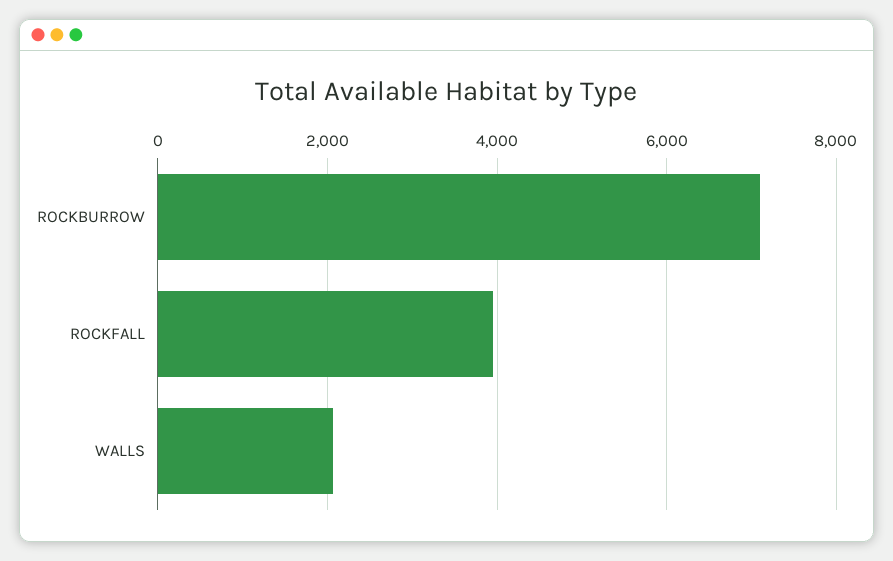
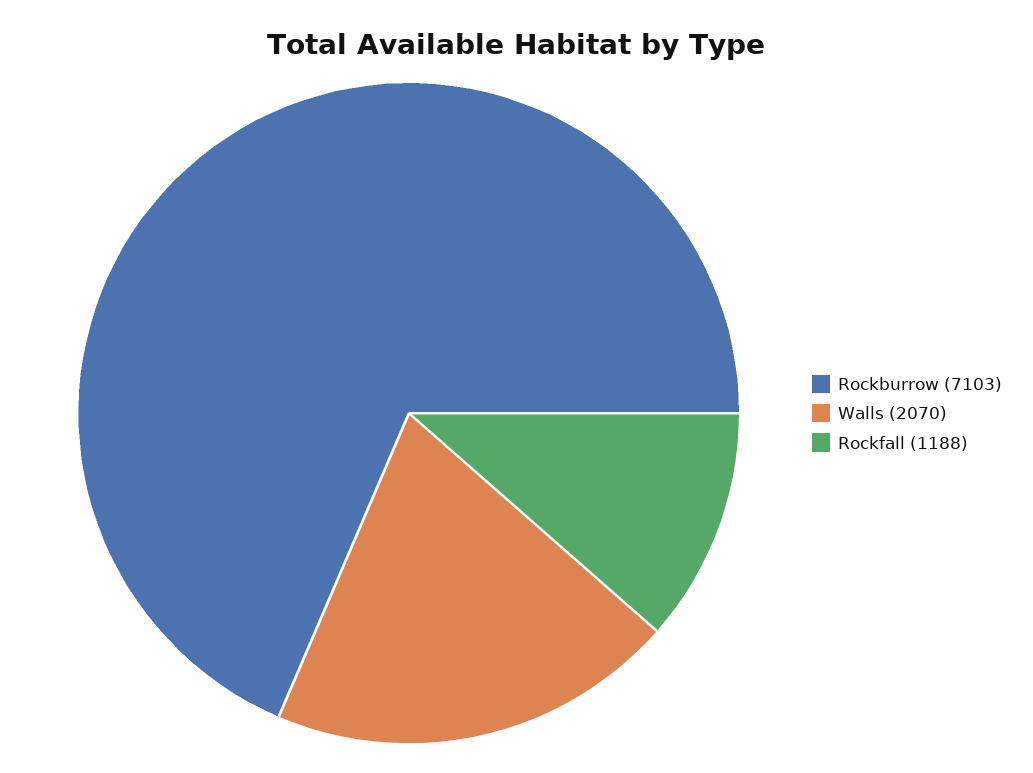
ROCKFALL: 4000 -> 1188

